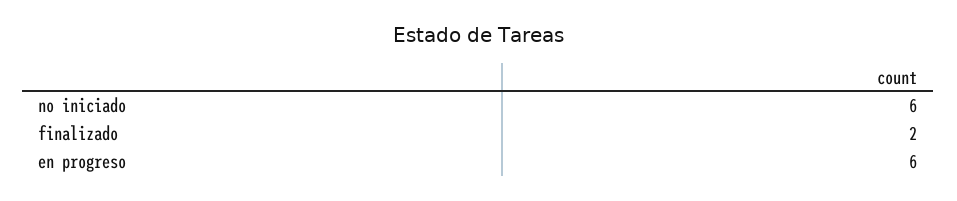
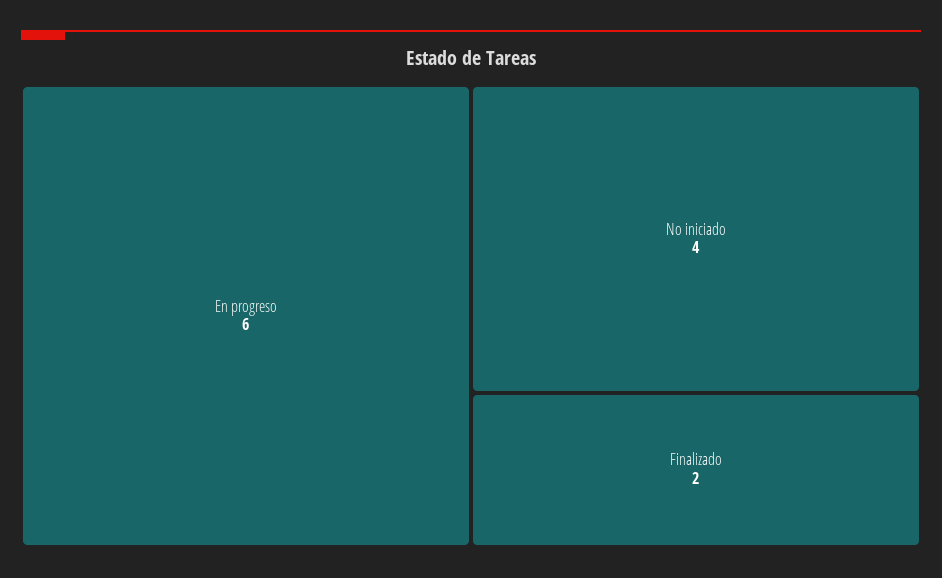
no iniciado: 6 -> 4

